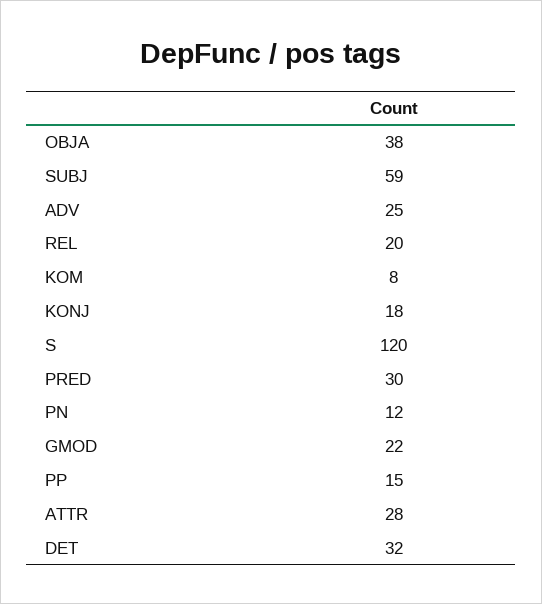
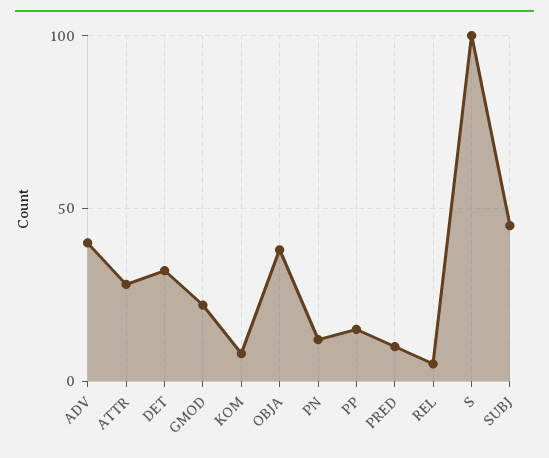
SUBJ: 59 -> 45
ADV: 25 -> 40
REL: 20 -> 5
KONJ: 18 -> none
S: 120 -> 100
PRED: 30 -> 10

